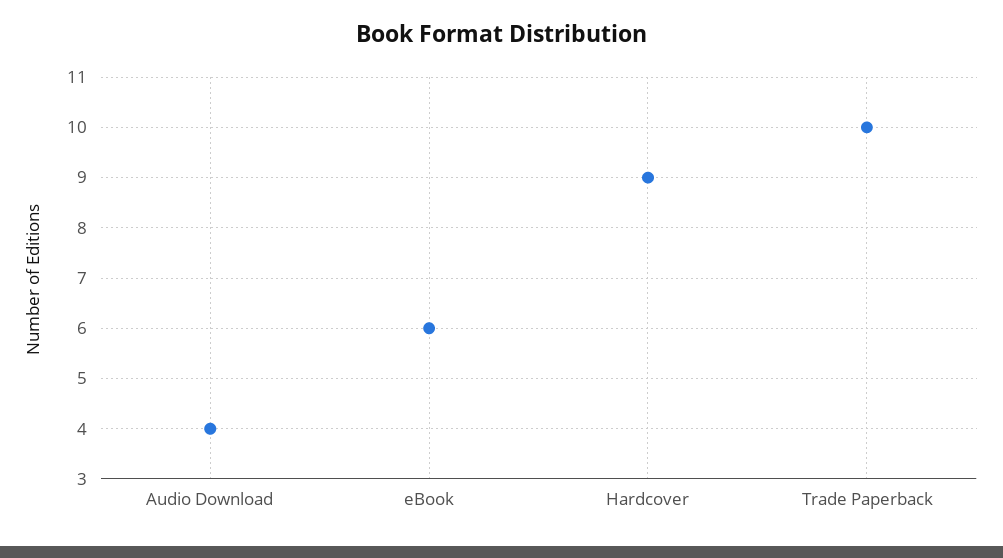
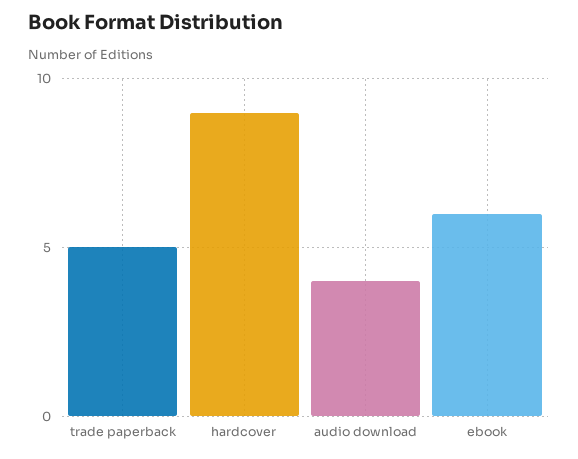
Trade Paperback: 10 -> 5

